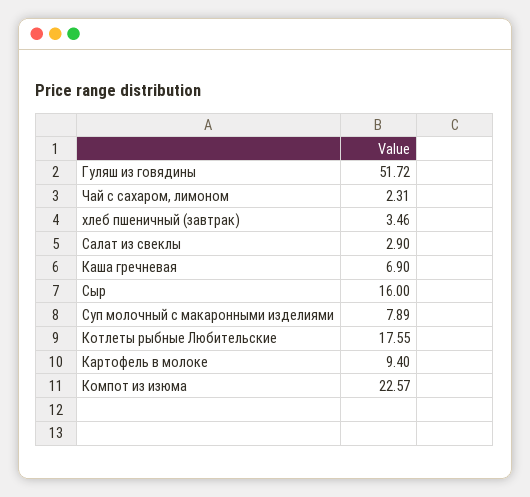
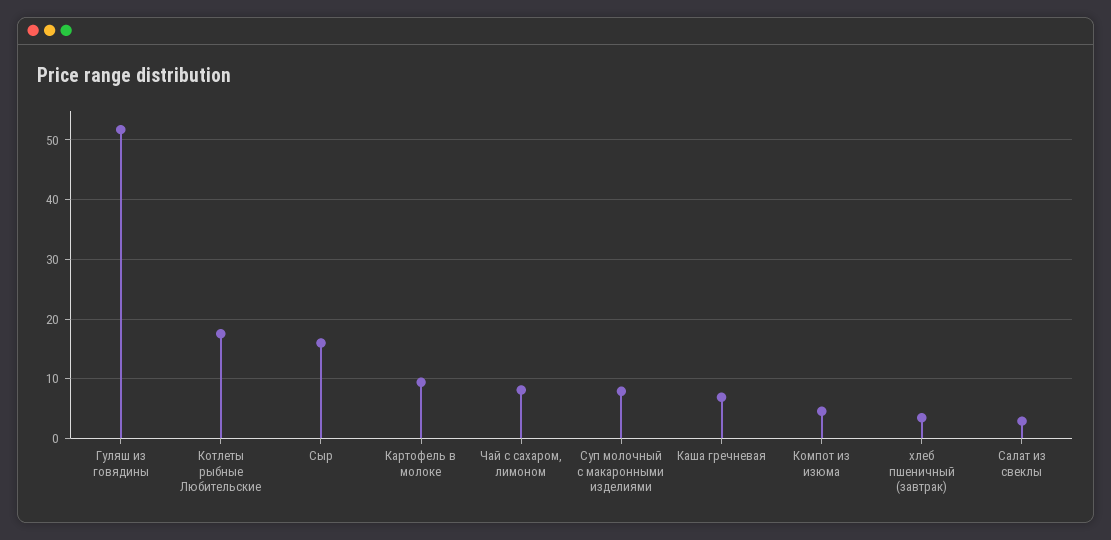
Чай с сахаром, лимоном: 2.31 -> 8
Компот из изюма: 22.57 -> 4

